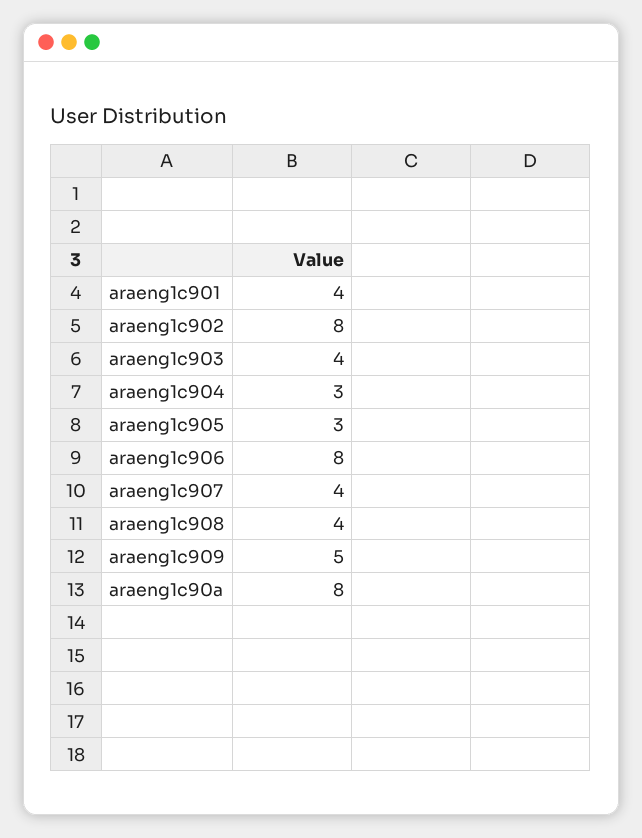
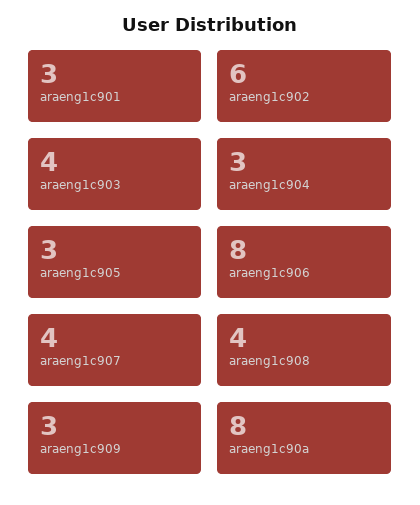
araeng1c901: 4 -> 3
araeng1c902: 8 -> 6
araeng1c909: 5 -> 3

